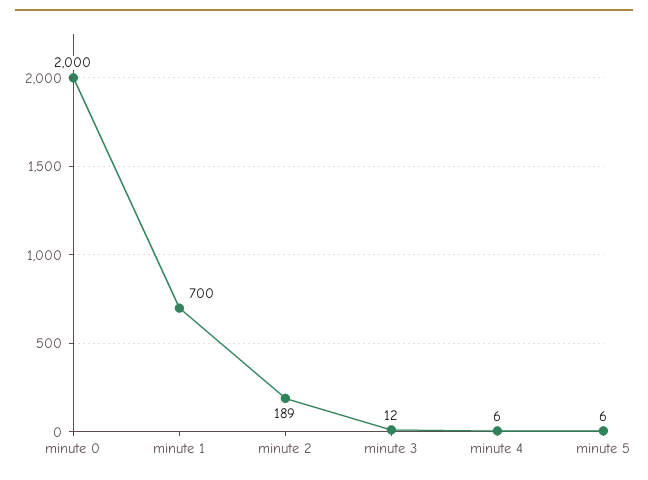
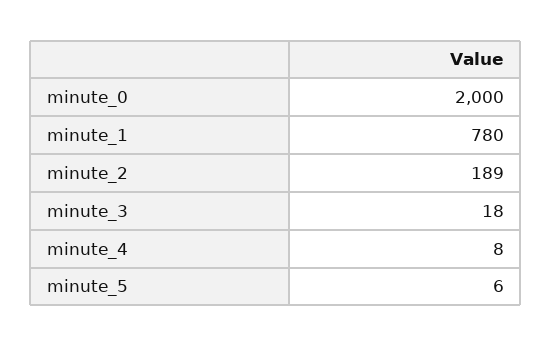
minute 1: 700 -> 780
minute 3: 12 -> 18
minute 4: 6 -> 8

